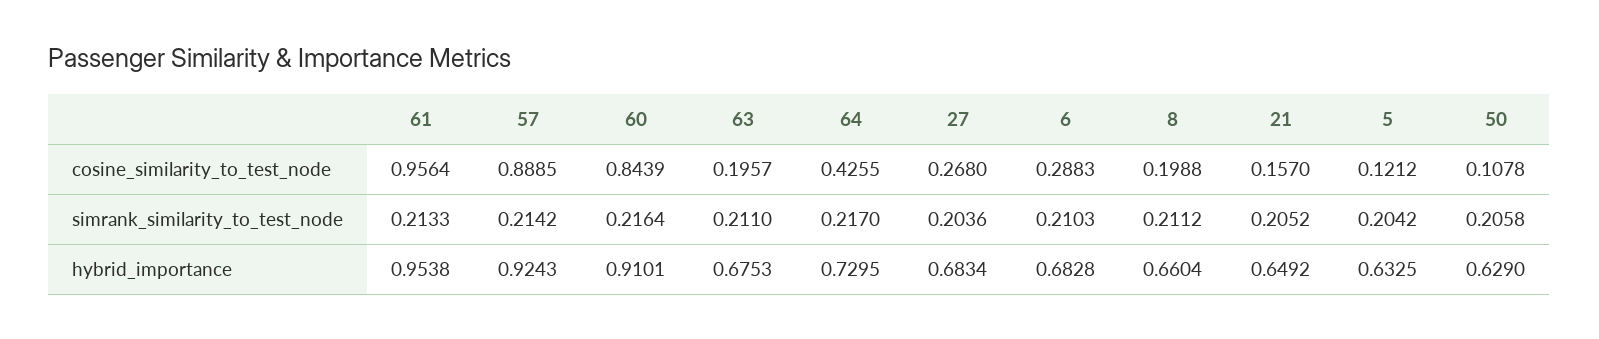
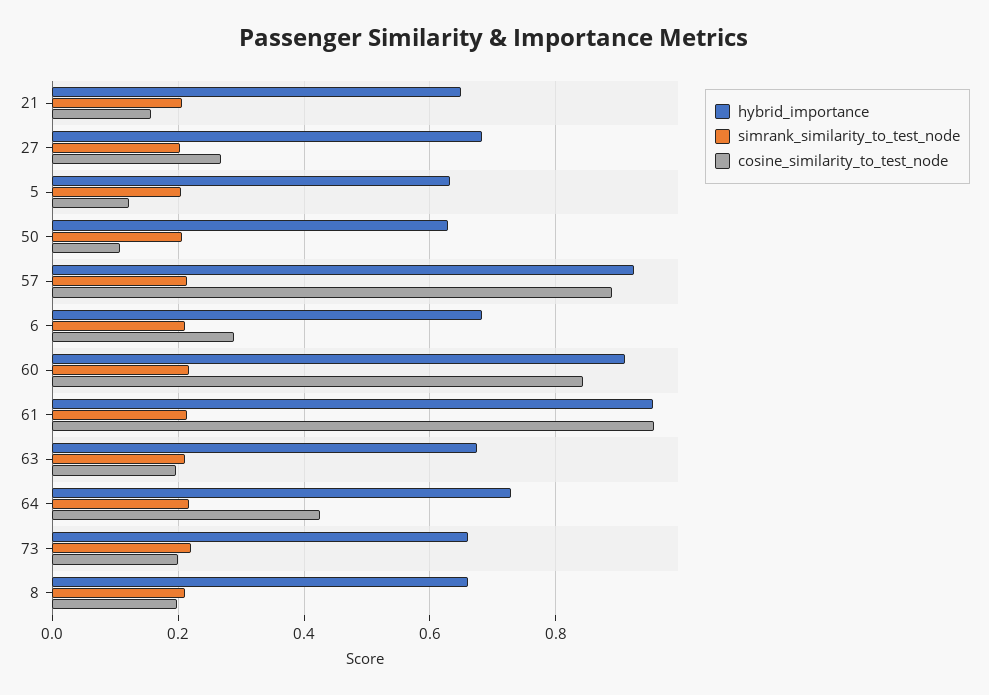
hybrid_importance, 73: none -> 0.66
simrank_similarity_to_test_node, 73: none -> 0.22
cosine_similarity_to_test_node, 73: none -> 0.2

